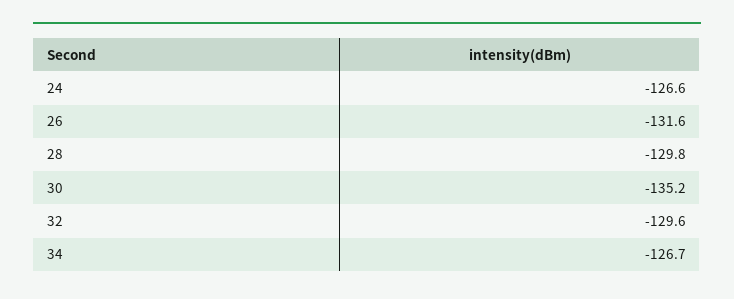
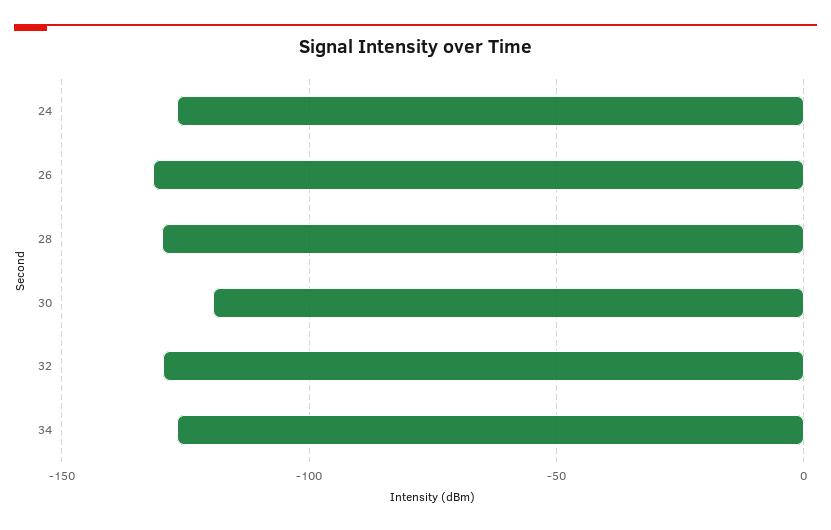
30: -135.2 -> -120

